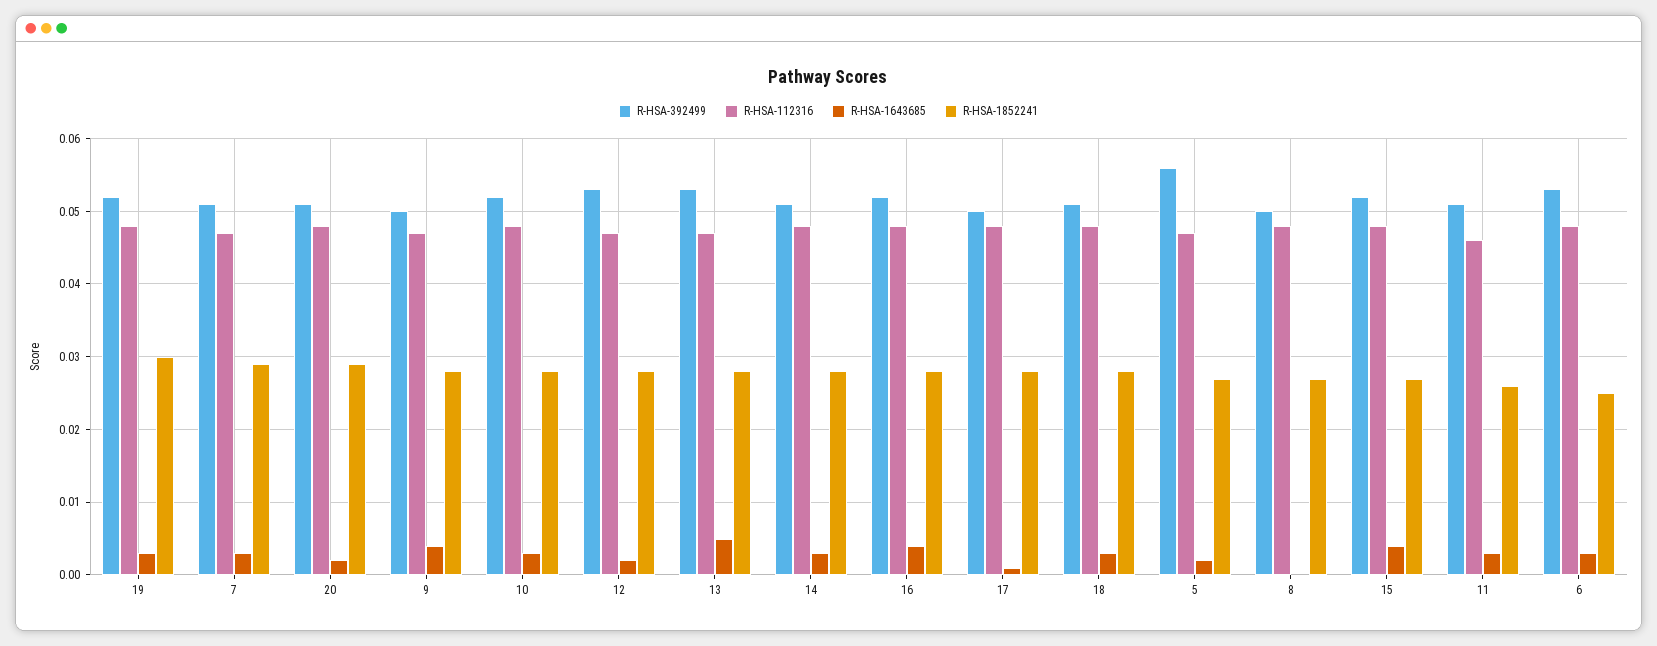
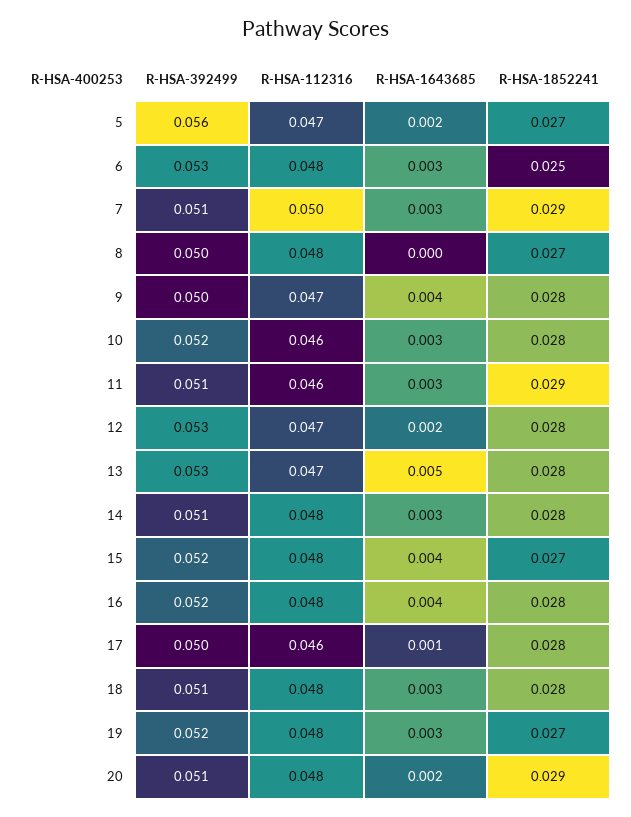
R-HSA-1852241, 19: 0.03 -> 0.027
R-HSA-112316, 7: 0.047 -> 0.05
R-HSA-112316, 10: 0.048 -> 0.046
R-HSA-112316, 17: 0.048 -> 0.046
R-HSA-1852241, 11: 0.026 -> 0.029

